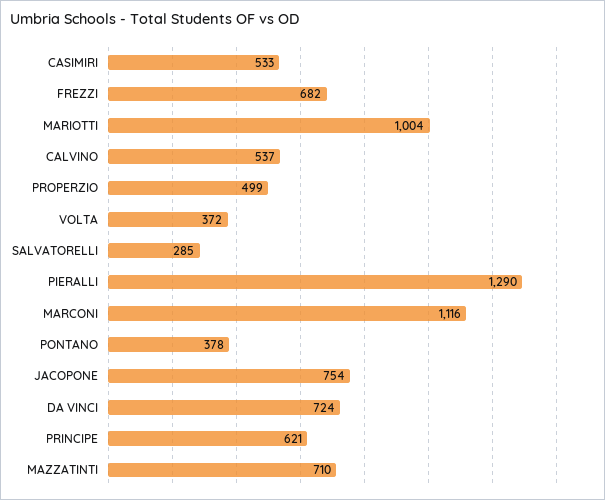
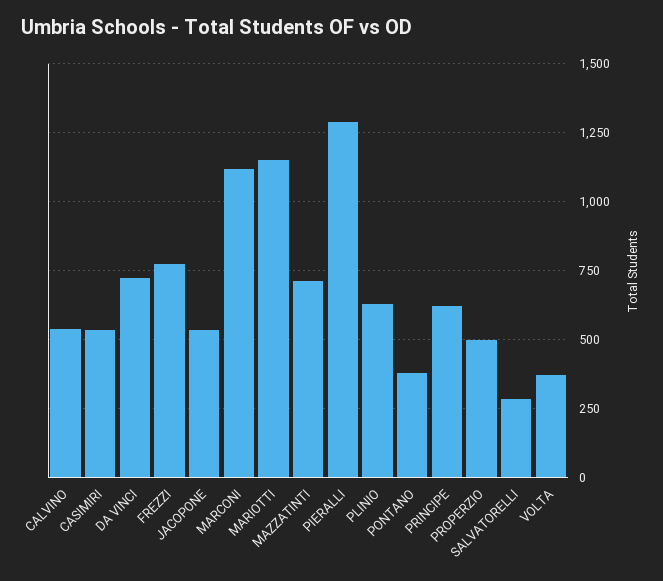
FREZZI: 682 -> 775
MARIOTTI: 1004 -> 1150
JACOPONE: 754 -> 525
PLINIO: none -> 625

